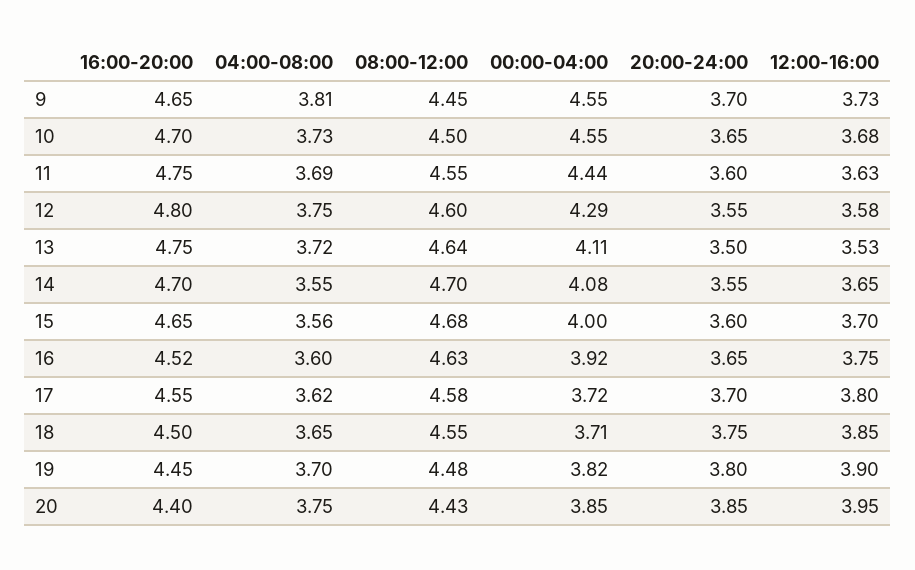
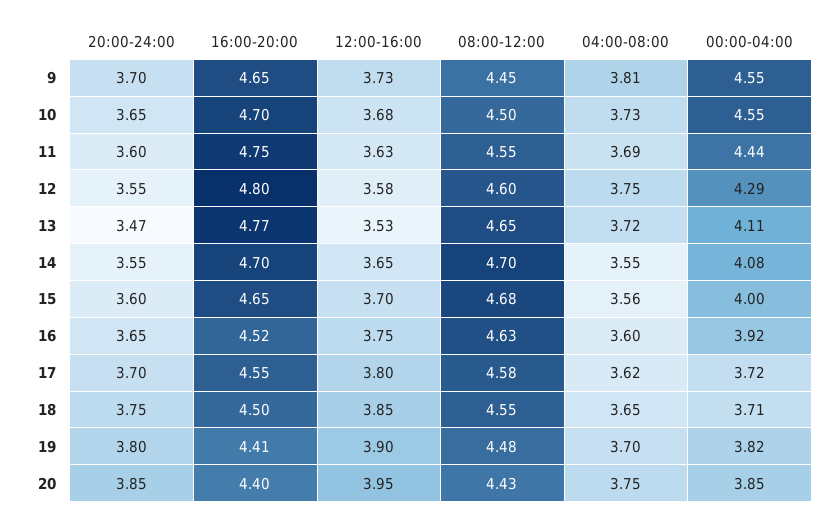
16:00-20:00, 13: 4.75 -> 4.77
08:00-12:00, 13: 4.64 -> 4.65
20:00-24:00, 13: 3.5 -> 3.47
16:00-20:00, 19: 4.45 -> 4.41

